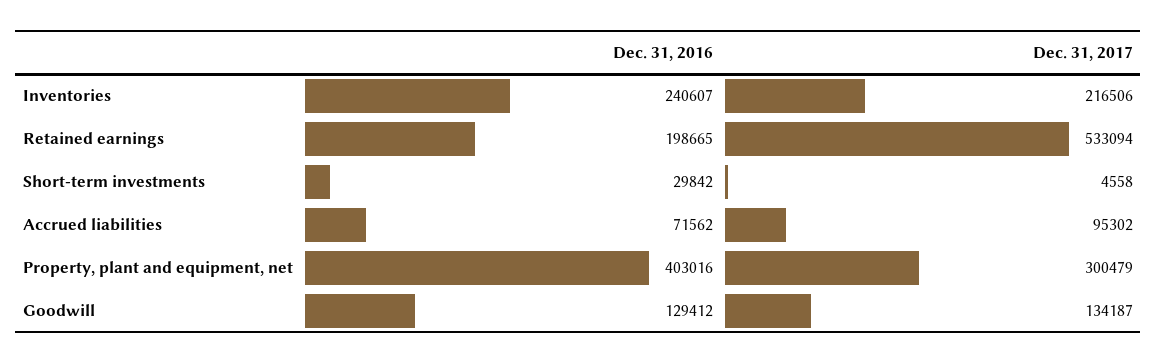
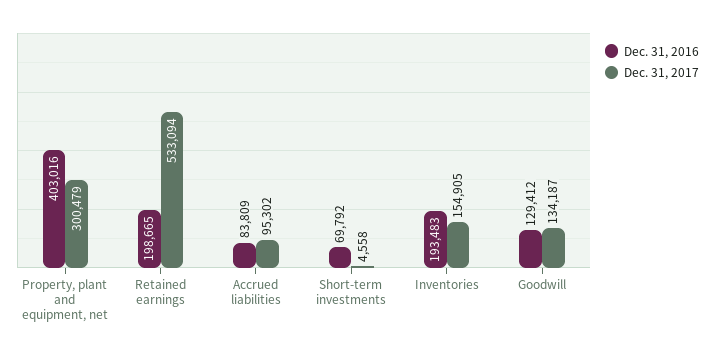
Dec. 31, 2016, Inventories: 240607 -> 193483
Dec. 31, 2017, Inventories: 216506 -> 154905
Dec. 31, 2016, Short-term investments: 29842 -> 69792
Dec. 31, 2016, Accrued liabilities: 71562 -> 83809

